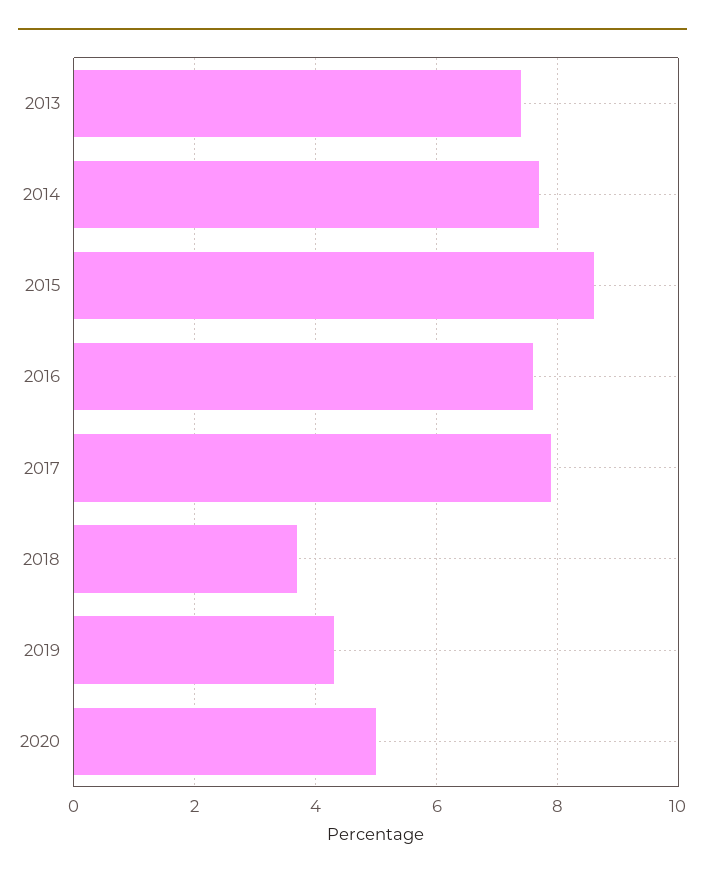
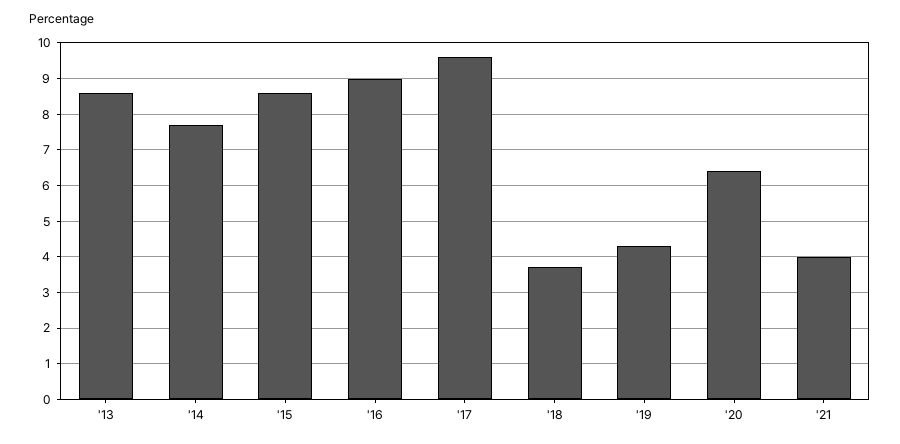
2013: 7.5 -> 8.5
2016: 7.5 -> 9
2017: 8 -> 9.5
2020: 5 -> 6.5
'21: none -> 4

